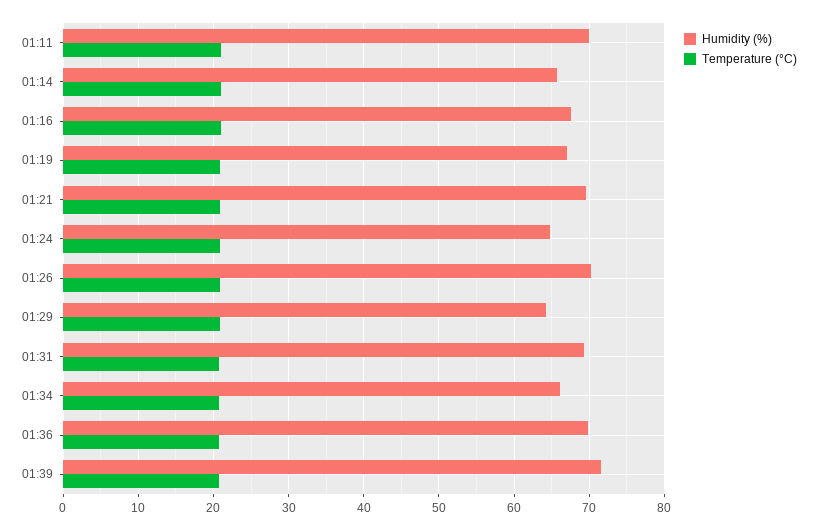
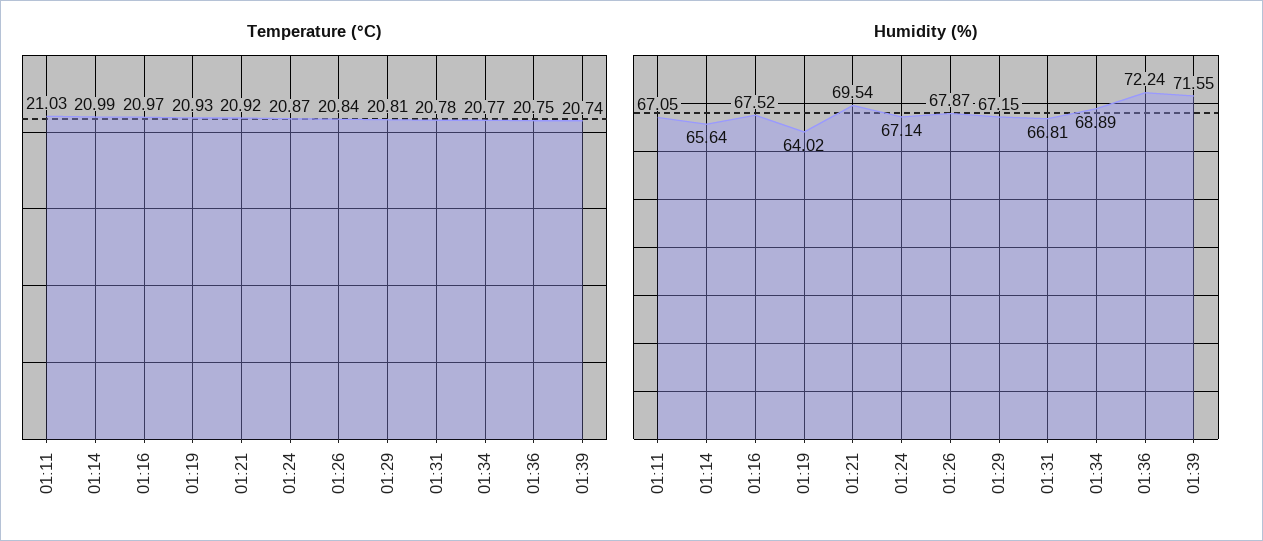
Humidity (%), 01:11: 70 -> 67.05
Humidity (%), 01:19: 67 -> 64.02
Humidity (%), 01:24: 65 -> 67.14
Humidity (%), 01:26: 70 -> 67.87
Humidity (%), 01:29: 64 -> 67.15
Humidity (%), 01:31: 69 -> 66.81
Humidity (%), 01:34: 66 -> 68.89
Humidity (%), 01:36: 70 -> 72.24

